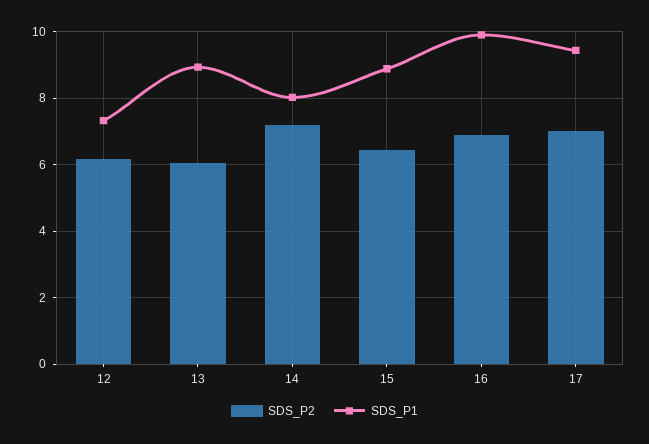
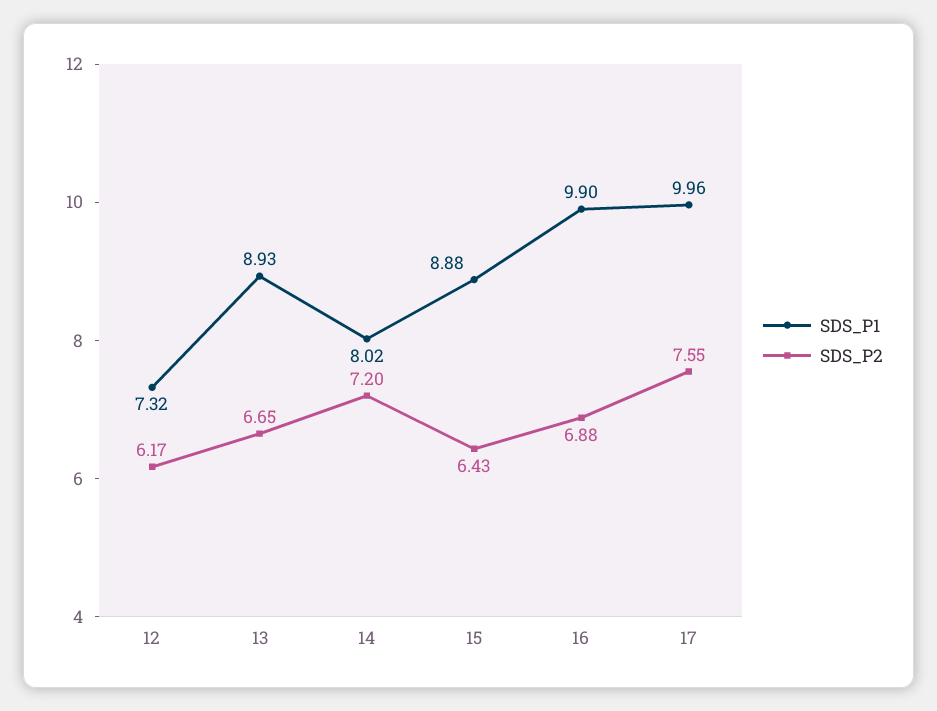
SDS_P2, 13: 6 -> 6.65
SDS_P2, 17: 7 -> 7.55
SDS_P1, 17: 9.4 -> 9.96

